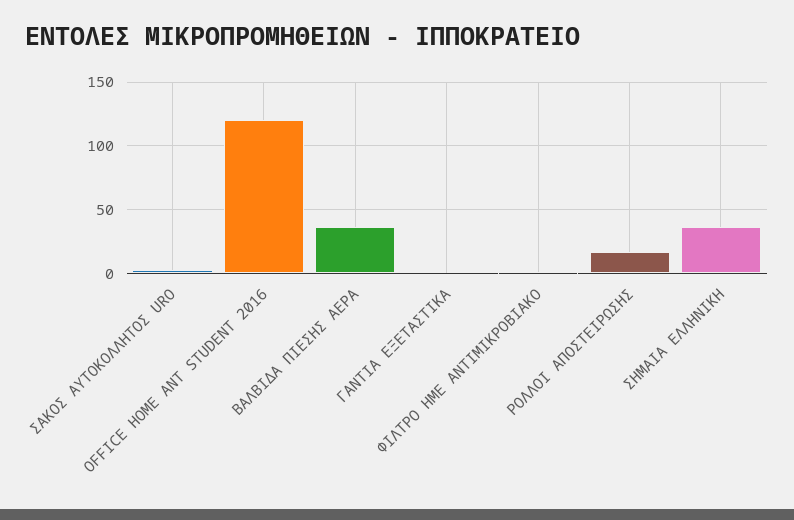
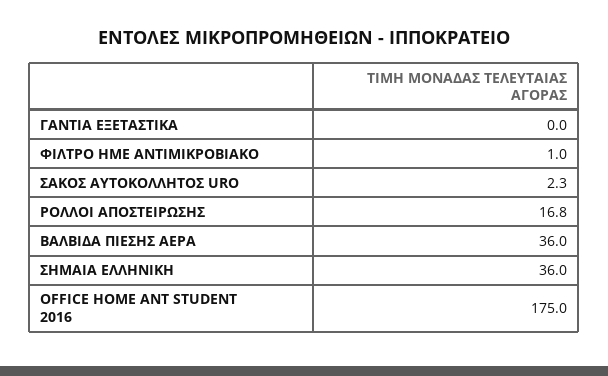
OFFICE HOME ANT STUDENT 2016: 120 -> 175

